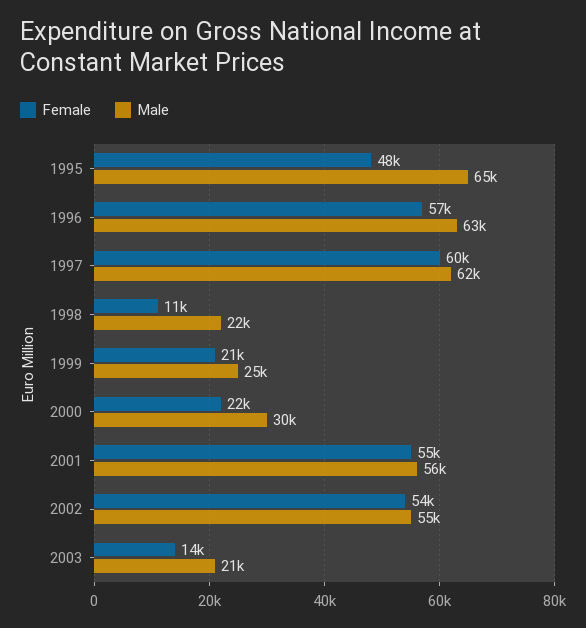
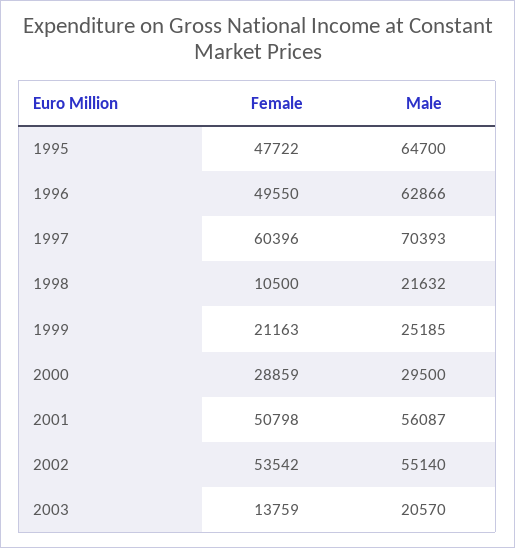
Female, 1996: 57000 -> 49550
Male, 1997: 62000 -> 70393
Female, 2000: 22000 -> 28859
Female, 2001: 55000 -> 50798

